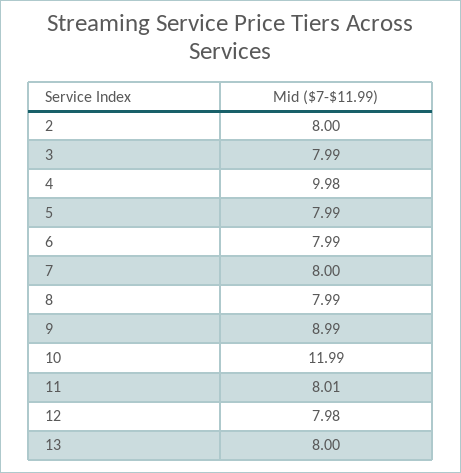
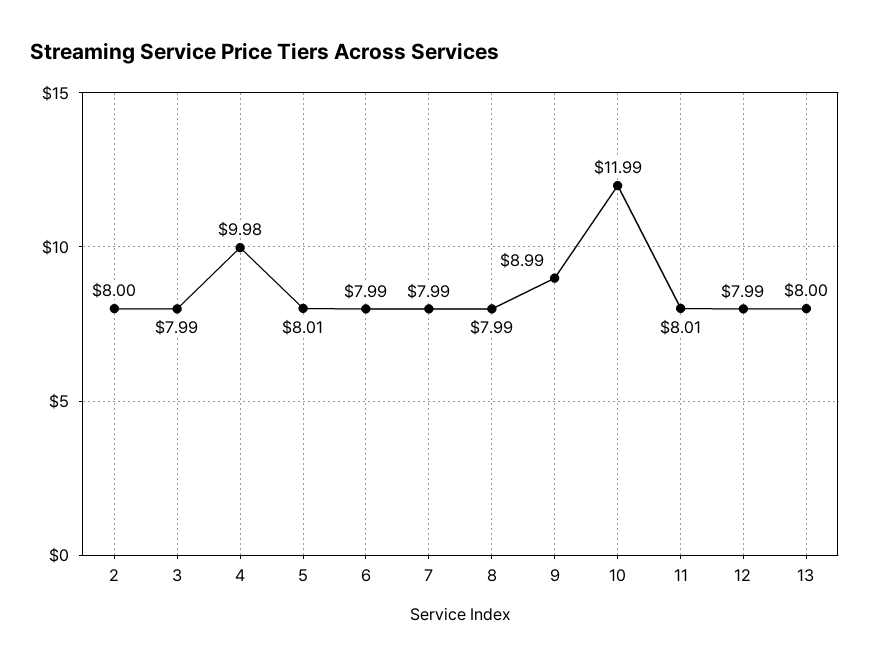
5: 7.99 -> 8.01
7: 8 -> 7.99
12: 7.98 -> 7.99

